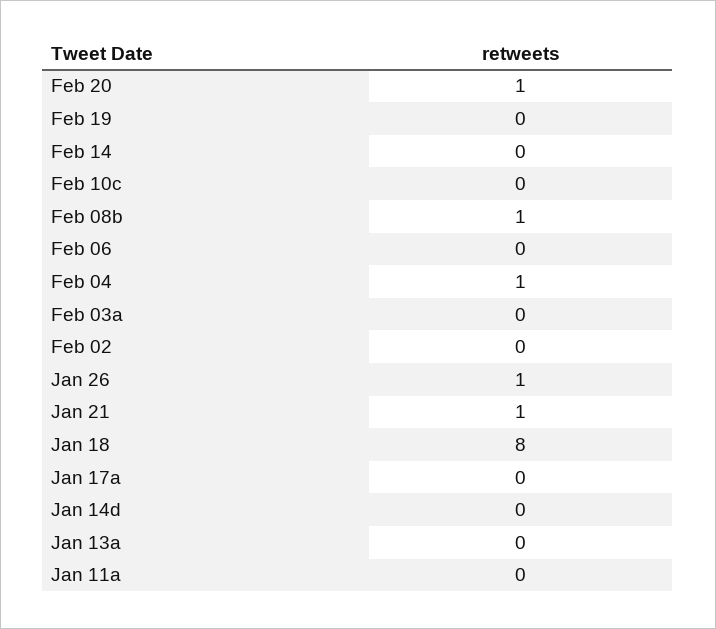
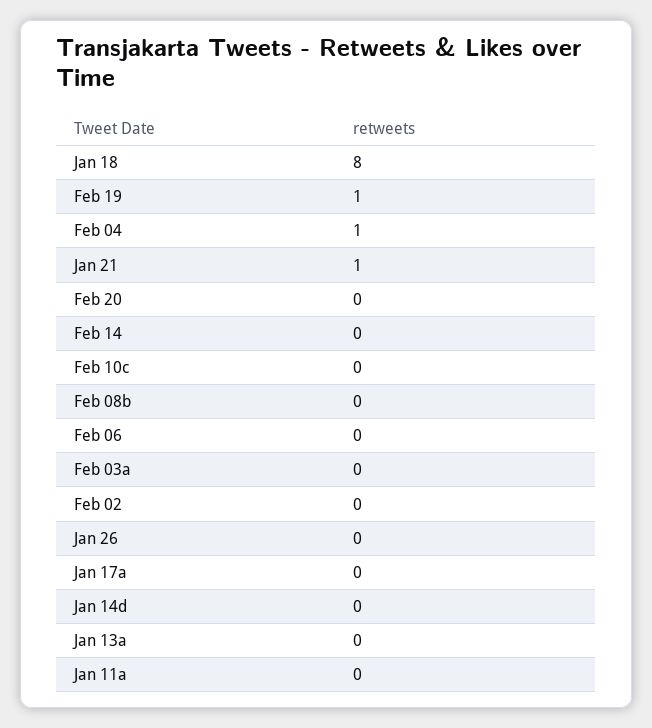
Feb 20: 1 -> 0
Feb 19: 0 -> 1
Feb 08b: 1 -> 0
Jan 26: 1 -> 0

